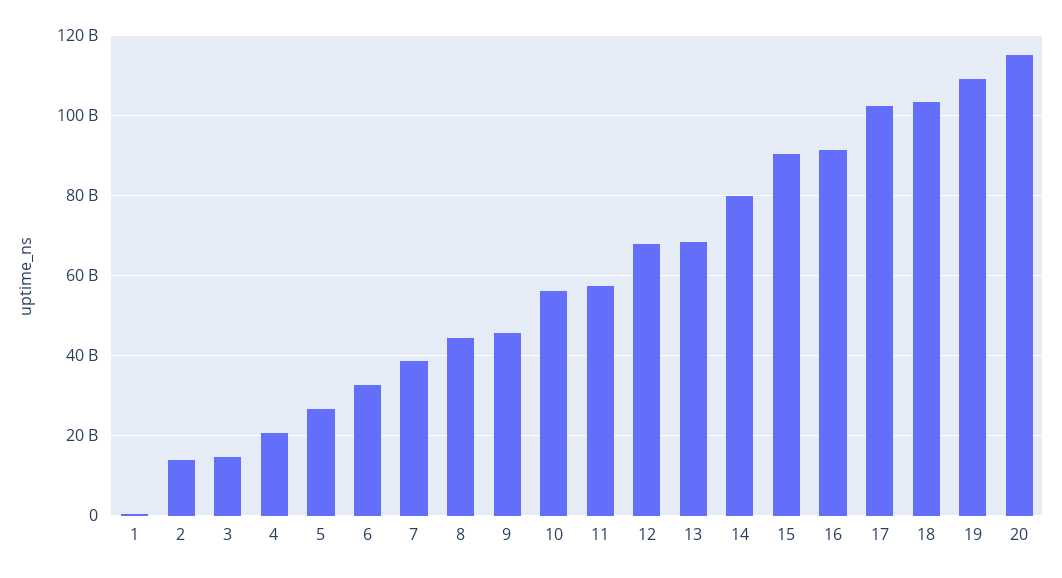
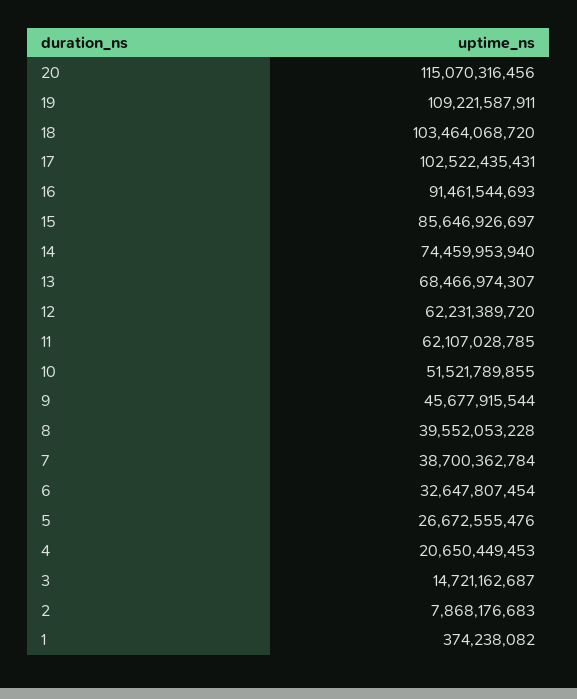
2: 14000000000 -> 7868176683
8: 44000000000 -> 39552053228
10: 56000000000 -> 51521789855
11: 58000000000 -> 62107028785
12: 68000000000 -> 62231389720
14: 80000000000 -> 74459953940
15: 90000000000 -> 85646926697

